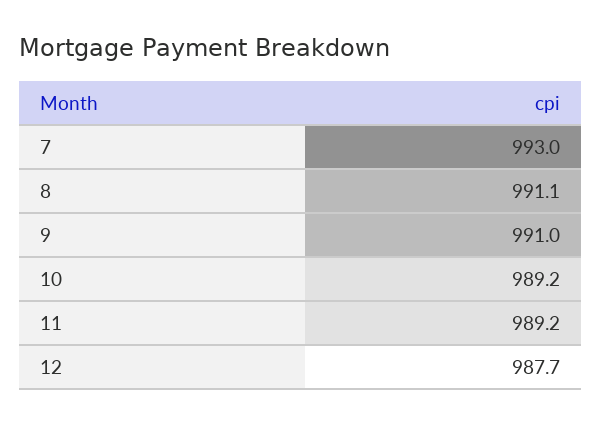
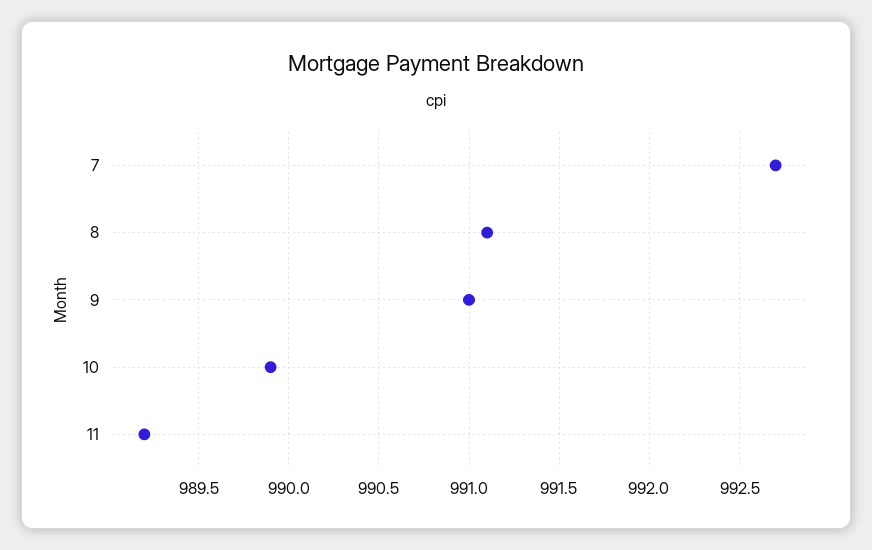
7: 993 -> 992.7
10: 989.2 -> 989.9
12: 987.7 -> none

